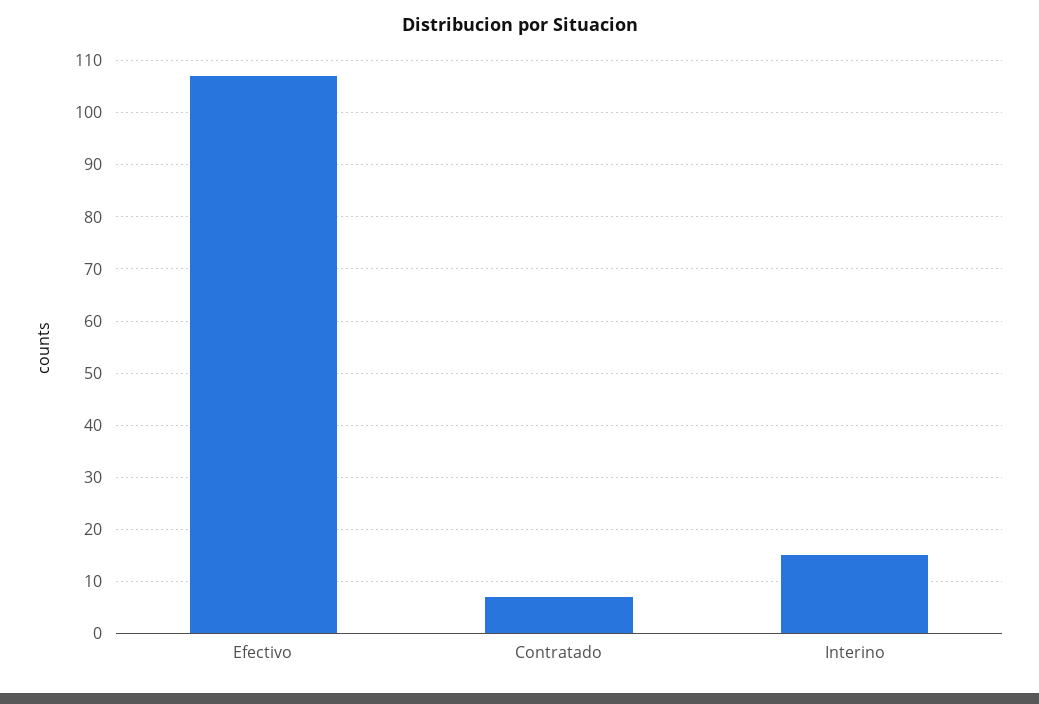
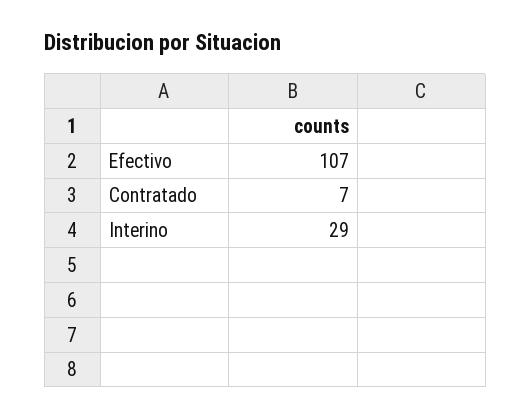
Interino: 15 -> 29

